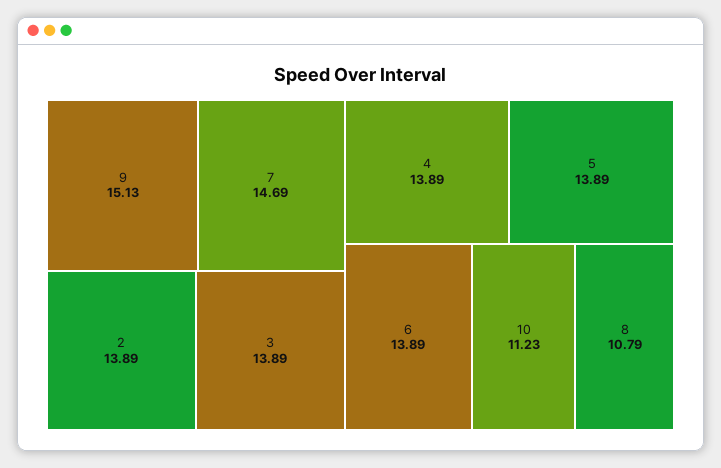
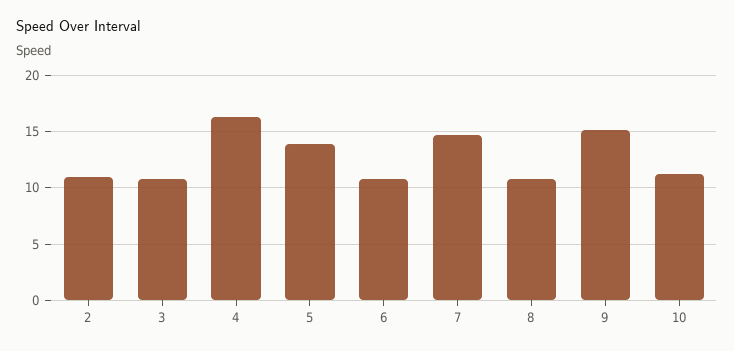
2: 13.89 -> 11
3: 13.89 -> 11
4: 13.89 -> 16
6: 13.89 -> 11

